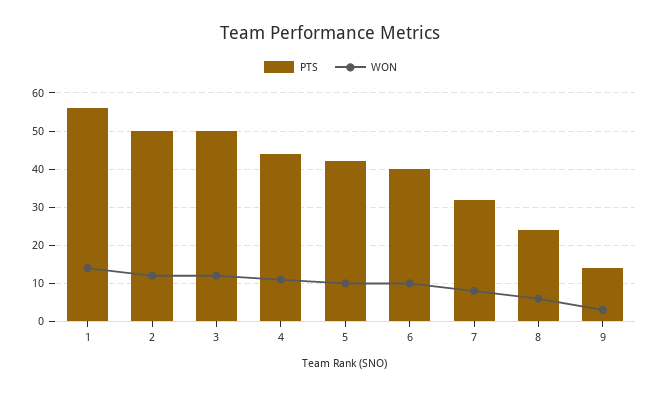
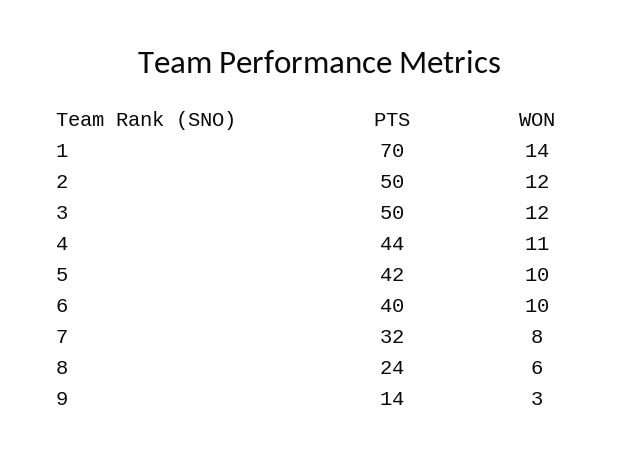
PTS, 1: 55 -> 70

